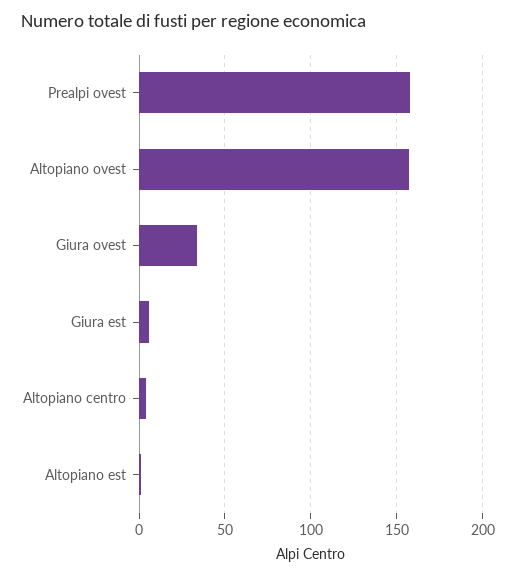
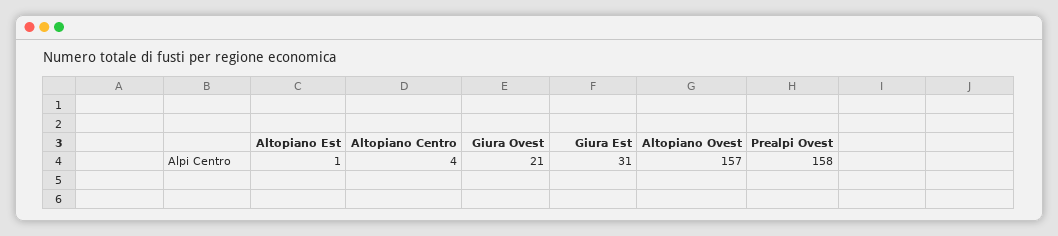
Giura ovest: 35 -> 21
Giura est: 5 -> 31

